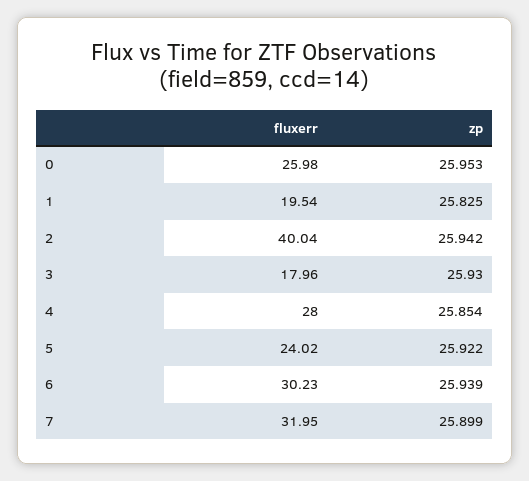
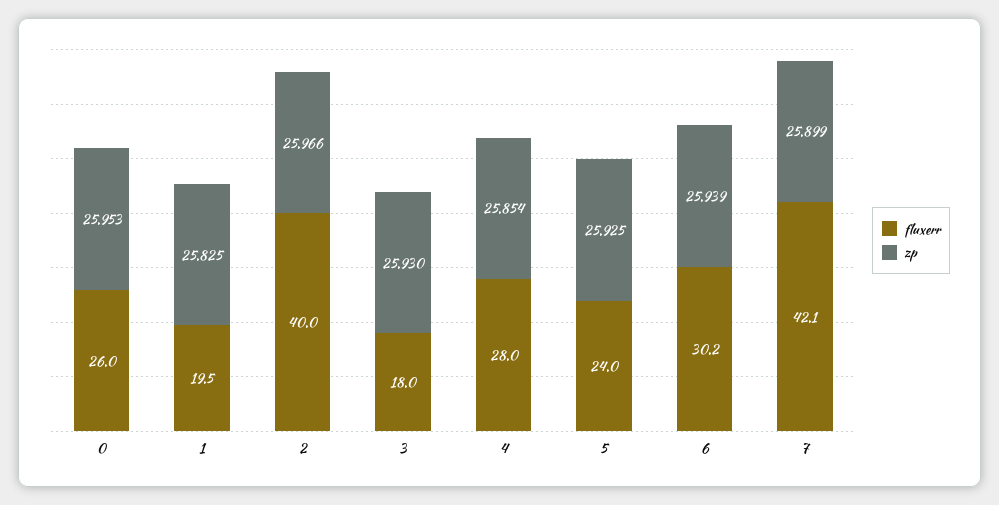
zp, 2: 25.942 -> 25.966
zp, 5: 25.922 -> 25.925
fluxerr, 7: 31.95 -> 42.1

